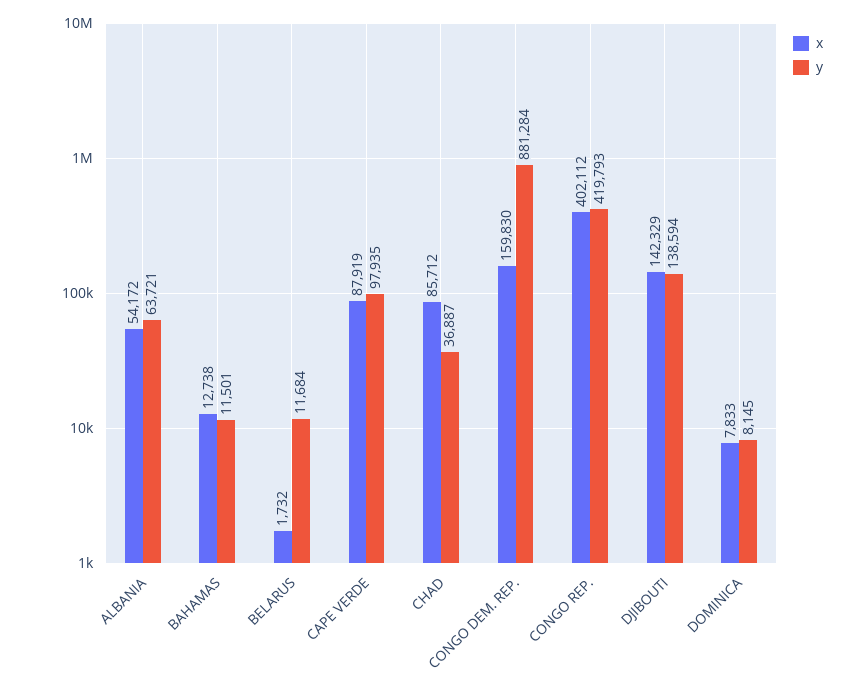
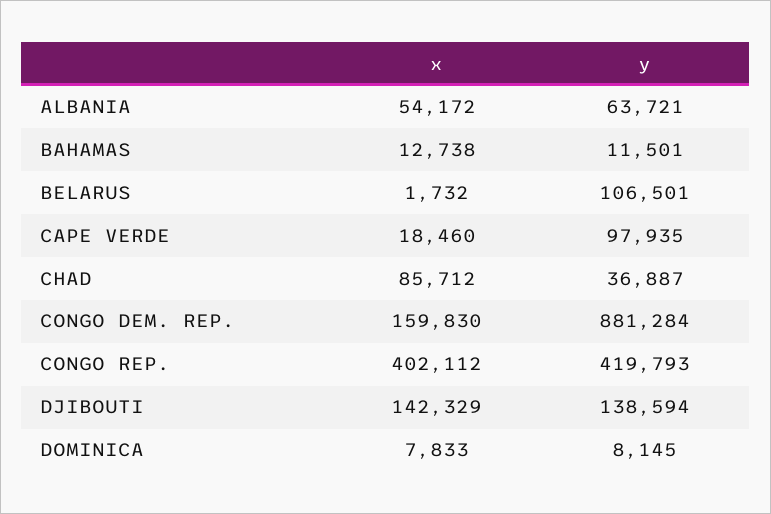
y, BELARUS: 11684 -> 106501
x, CAPE VERDE: 87919 -> 18460

